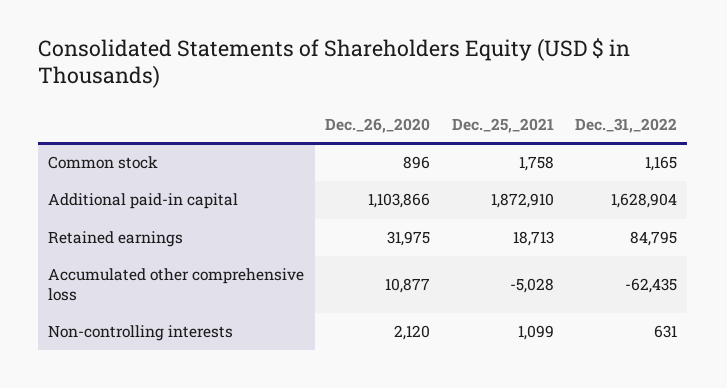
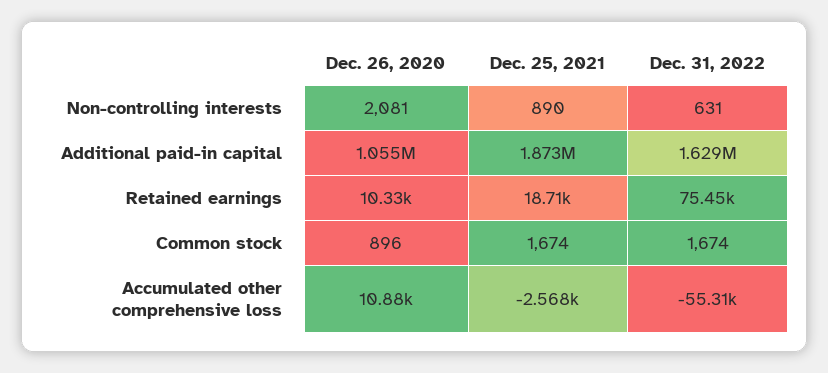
Dec._25,_2021, Common stock: 1758 -> 1674
Dec._31,_2022, Common stock: 1165 -> 1674
Dec._26,_2020, Additional paid-in capital: 1103866 -> 1055000
Dec._26,_2020, Retained earnings: 31975 -> 10330
Dec._31,_2022, Retained earnings: 84795 -> 75450
Dec._25,_2021, Accumulated other comprehensive loss: -5028 -> -2568
Dec._31,_2022, Accumulated other comprehensive loss: -62435 -> -55310
Dec._26,_2020, Non-controlling interests: 2120 -> 2081
Dec._25,_2021, Non-controlling interests: 1099 -> 890

